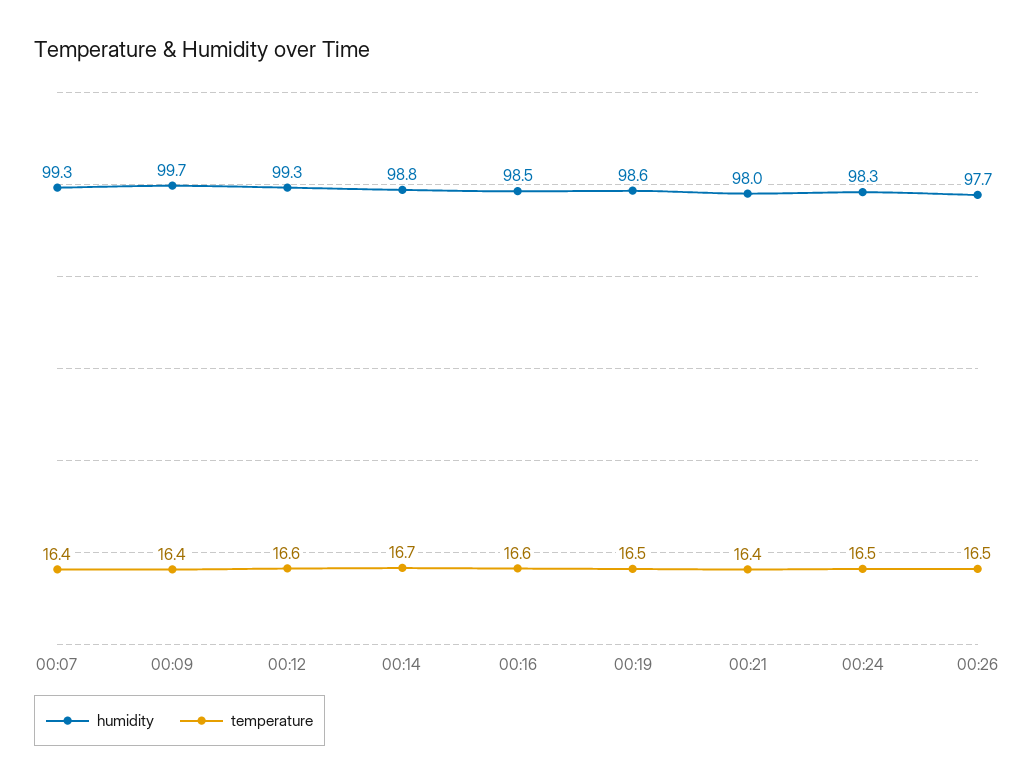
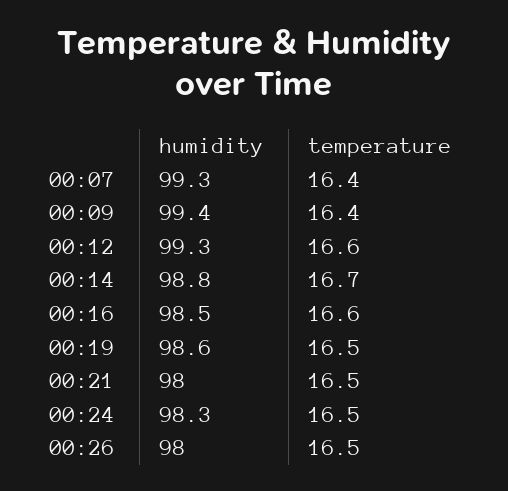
humidity, 00:09: 99.7 -> 99.4
temperature, 00:21: 16.4 -> 16.5
humidity, 00:26: 97.7 -> 98

